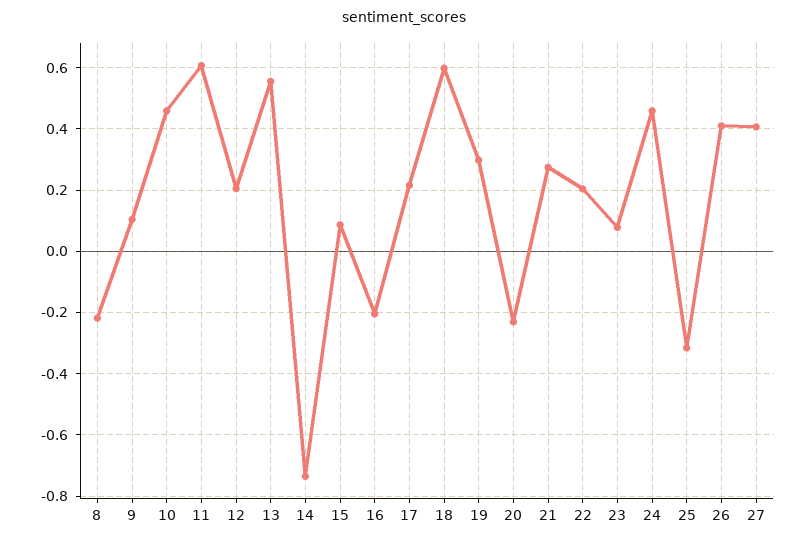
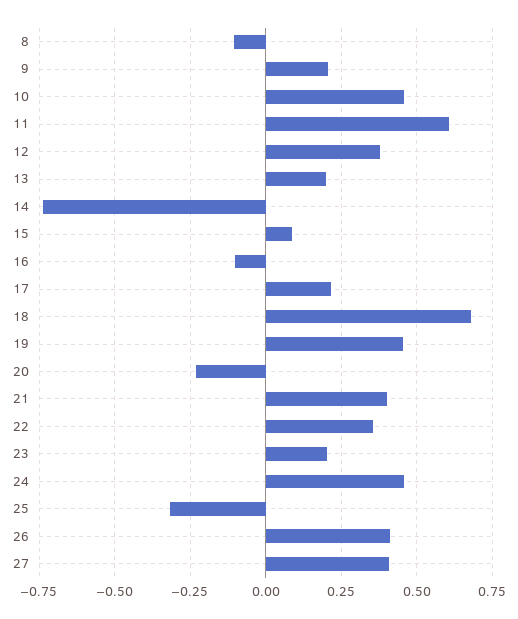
8: -0.22 -> -0.1
9: 0.1 -> 0.2
12: 0.2 -> 0.375
13: 0.56 -> 0.2
16: -0.2 -> -0.1
18: 0.6 -> 0.675
19: 0.3 -> 0.45
21: 0.28 -> 0.4
22: 0.2 -> 0.35
23: 0.08 -> 0.2

